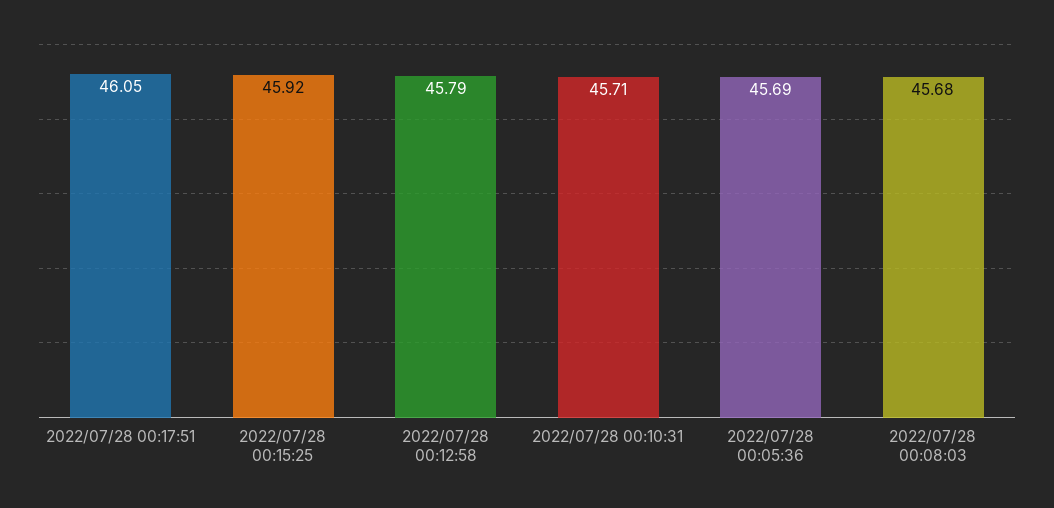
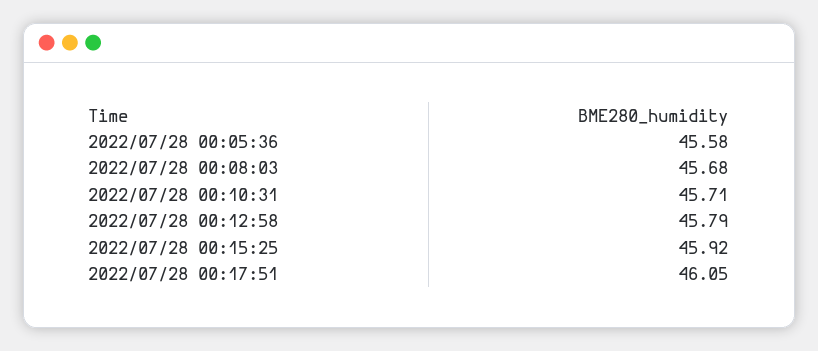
2022/07/28 00:05:36: 45.69 -> 45.58

